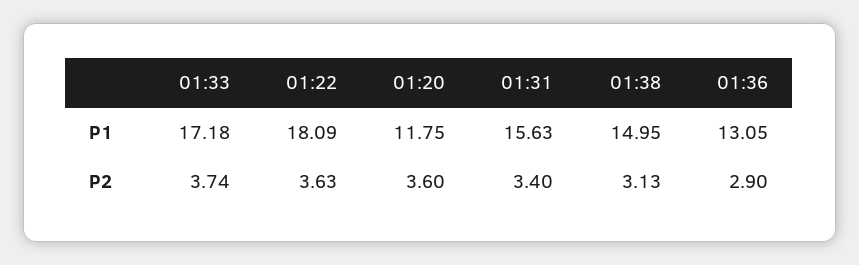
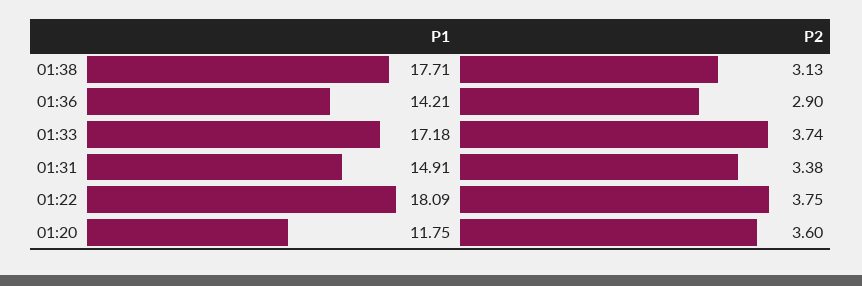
01:31, P1: 15.63 -> 14.91
01:38, P1: 14.95 -> 17.71
01:36, P1: 13.05 -> 14.21
01:22, P2: 3.63 -> 3.75
01:31, P2: 3.4 -> 3.38

